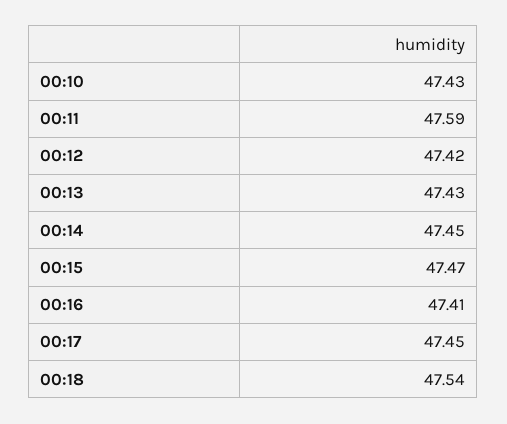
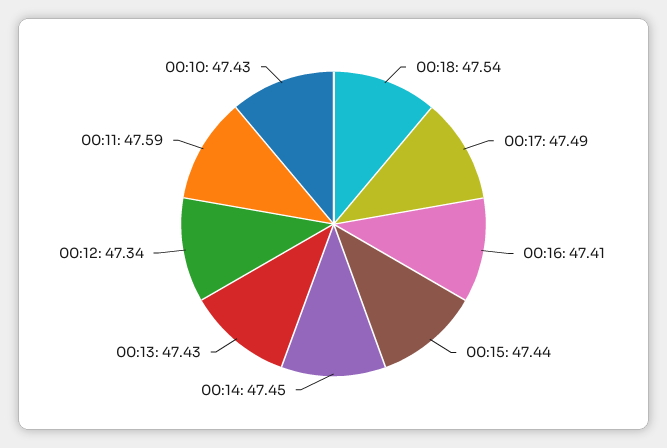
00:12: 47.42 -> 47.34
00:15: 47.47 -> 47.44
00:17: 47.45 -> 47.49

